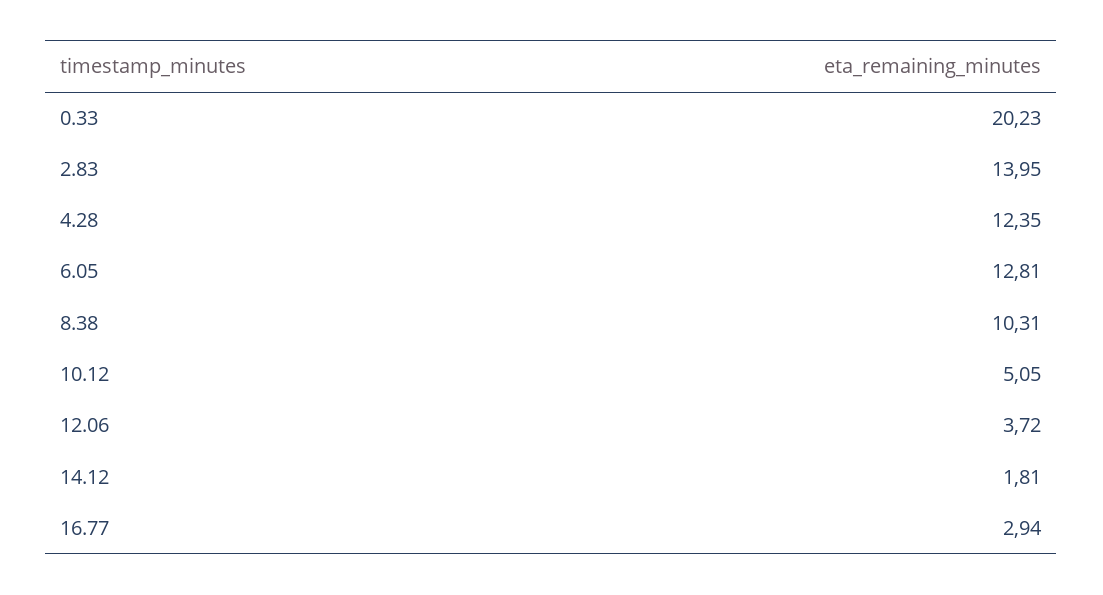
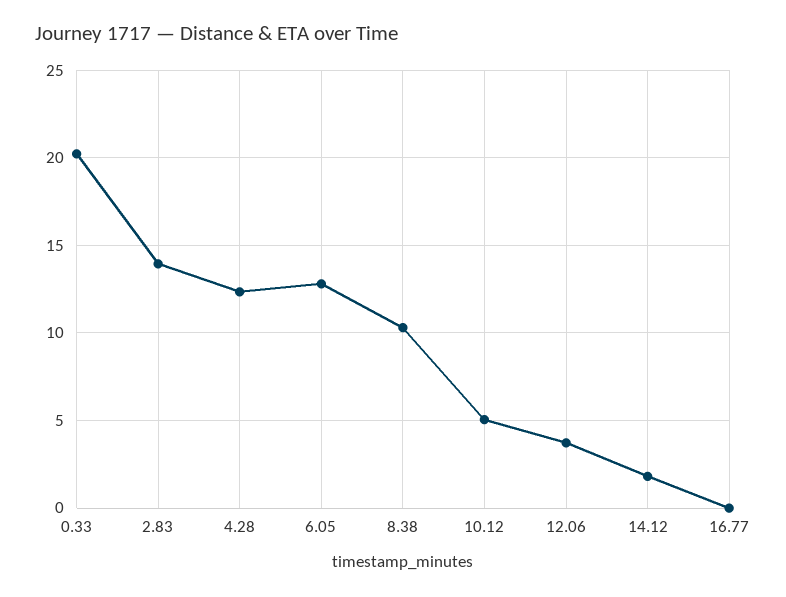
16.77: 2.94 -> 0

